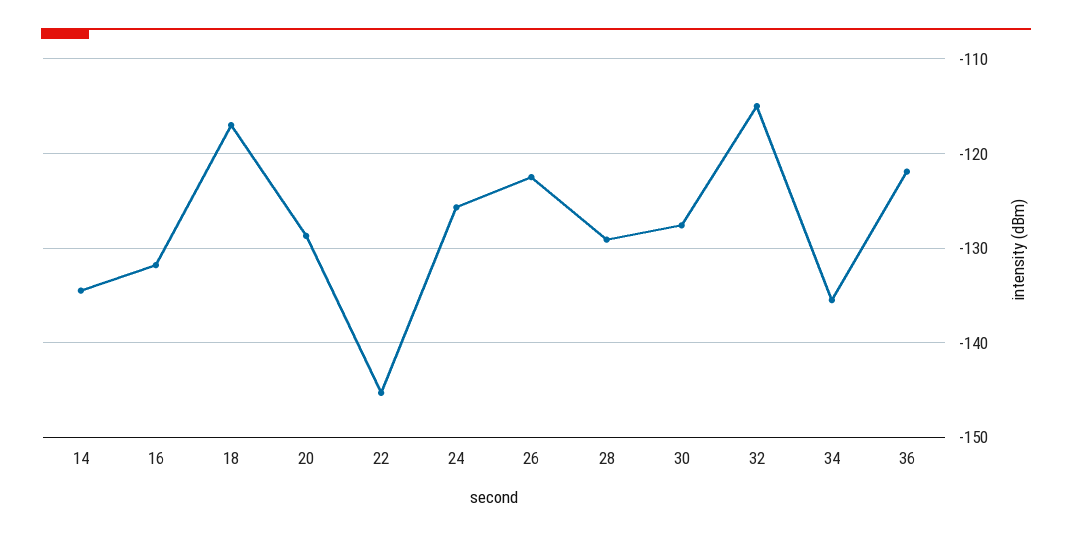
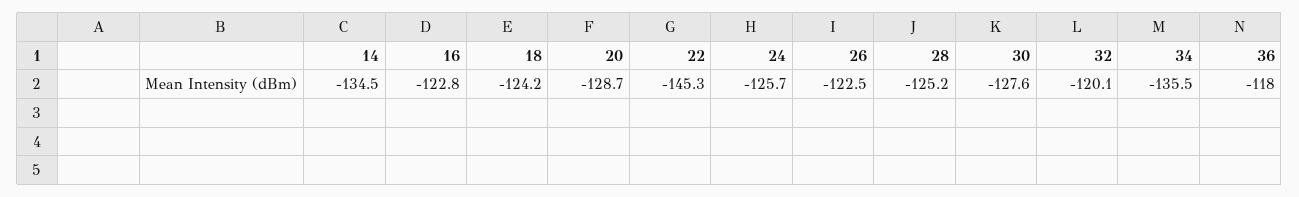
16: -132 -> -122.8
18: -117 -> -124.2
28: -129 -> -125.2
32: -115 -> -120.1
36: -122 -> -118

